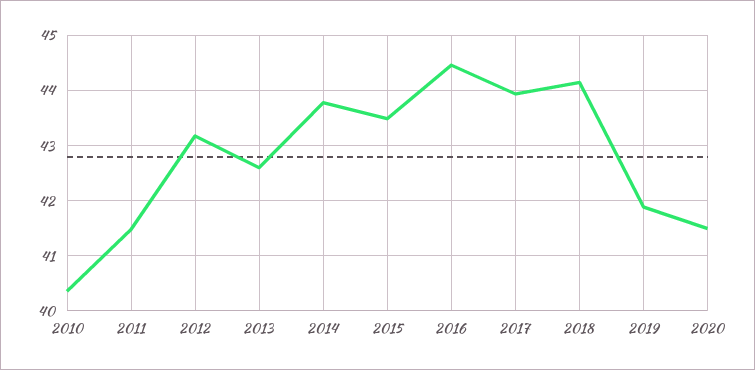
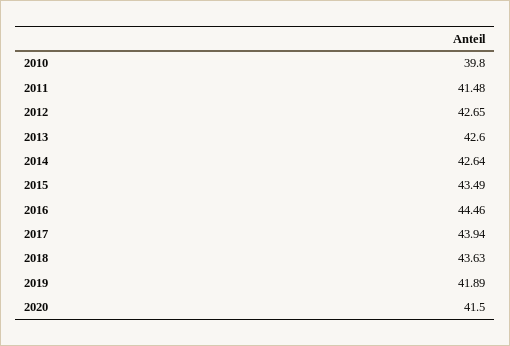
2010: 40.4 -> 39.8
2012: 43.2 -> 42.65
2014: 43.8 -> 42.64
2018: 44.2 -> 43.63

